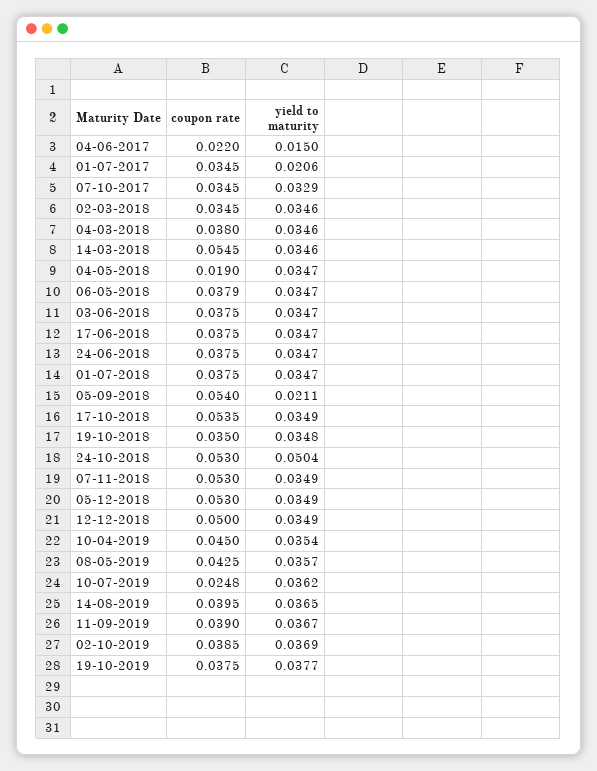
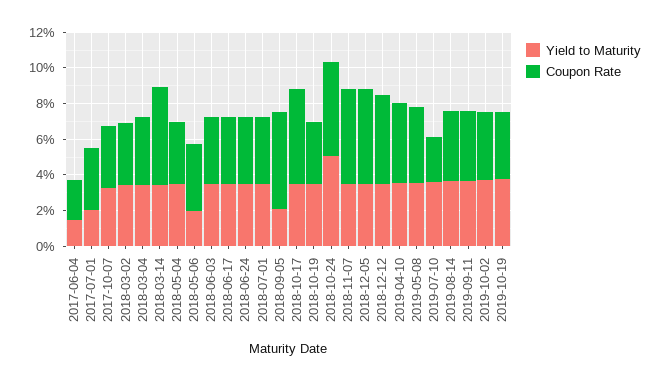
coupon rate, 04-05-2018: 0.019 -> 0.035
yield to maturity, 06-05-2018: 0.0347 -> 0.02

